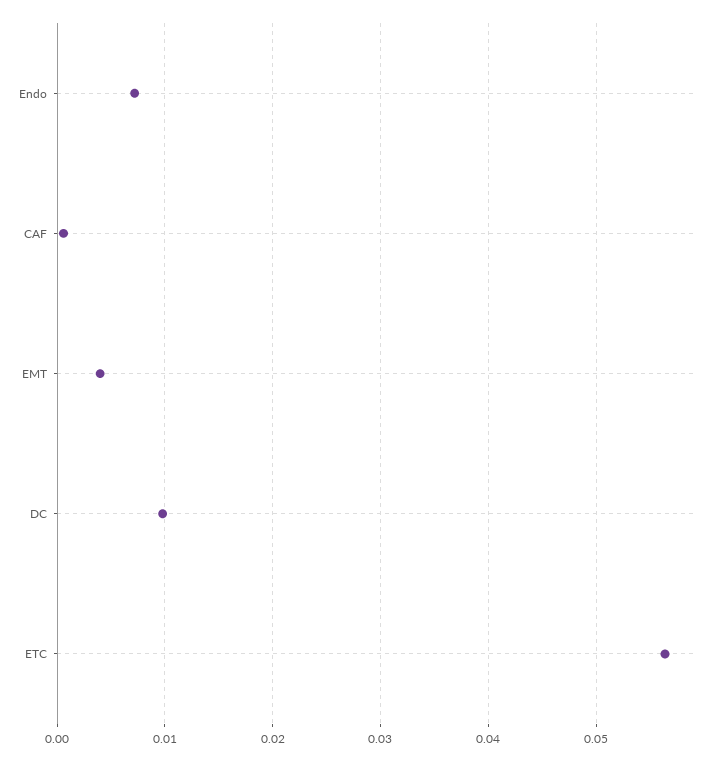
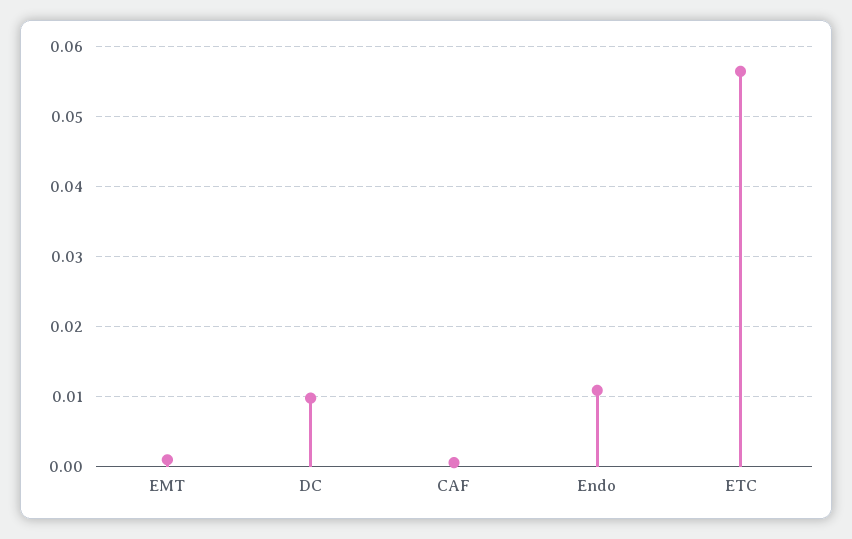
Endo: 0.007 -> 0.011
EMT: 0.004 -> 0.001

